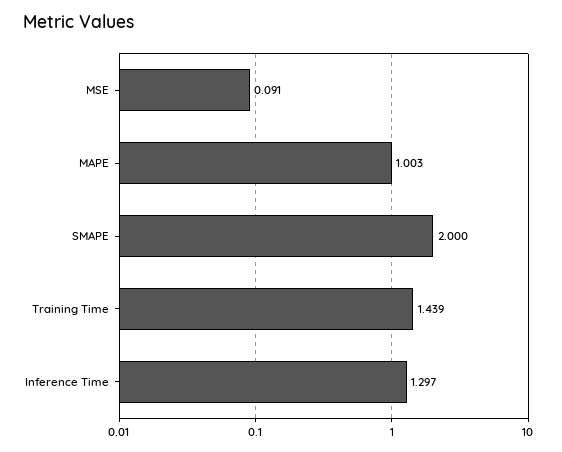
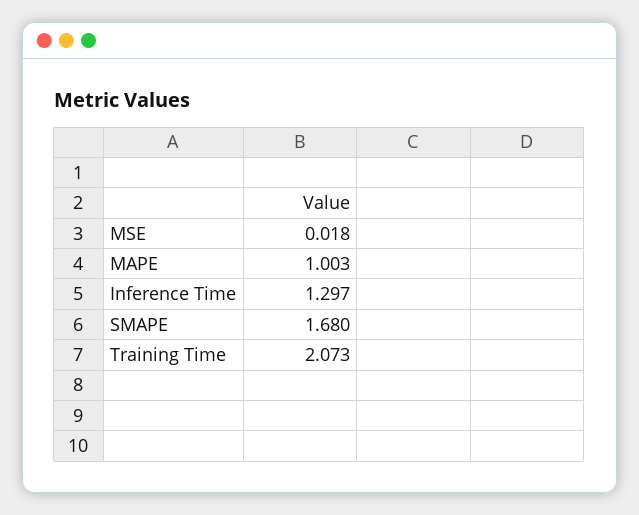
MSE: 0.091 -> 0.018
SMAPE: 2 -> 1.68
Training Time: 1.439 -> 2.073

